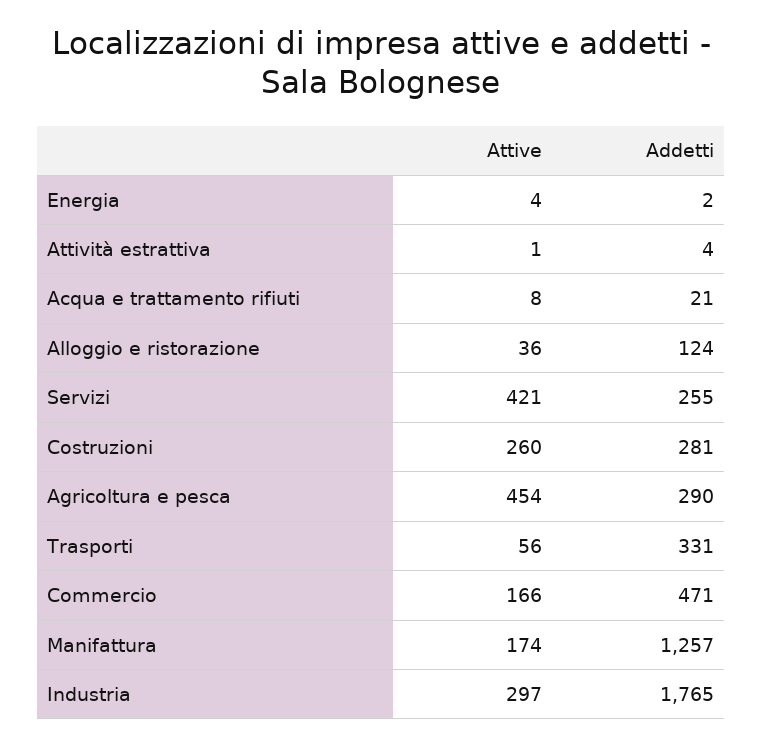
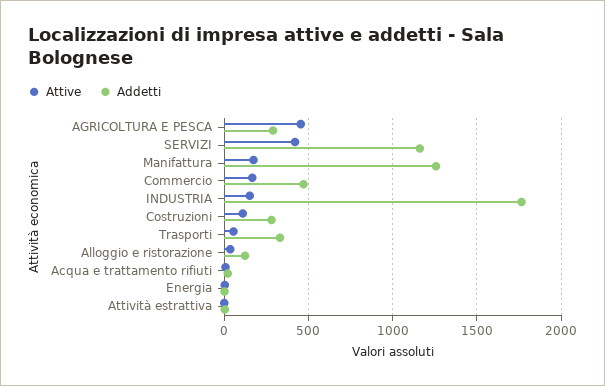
Addetti, Servizi: 255 -> 1150
Attive, Costruzioni: 260 -> 100
Attive, Industria: 297 -> 150

